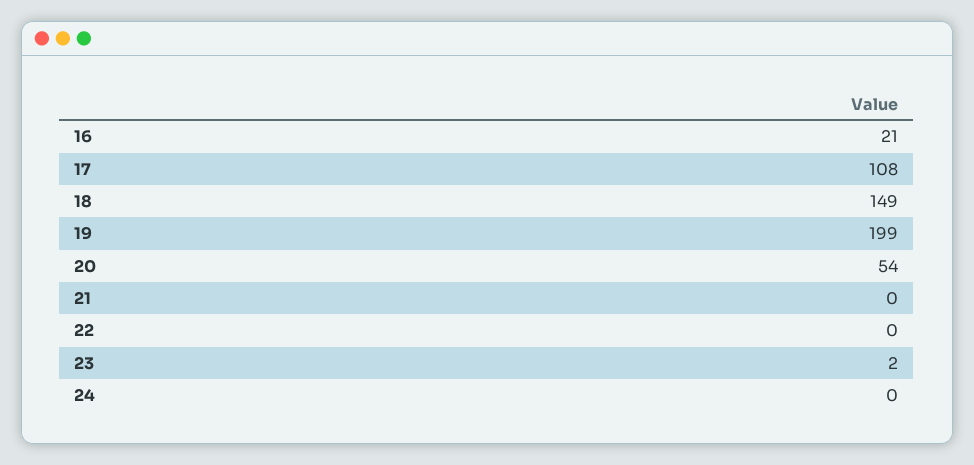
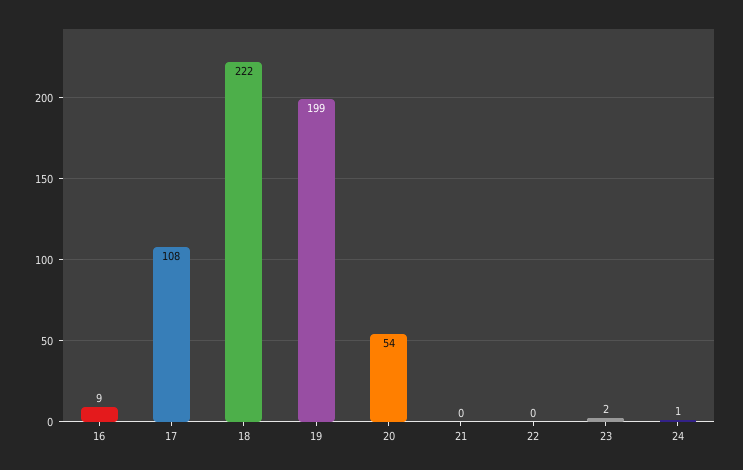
16: 21 -> 9
18: 149 -> 222
24: 0 -> 1

